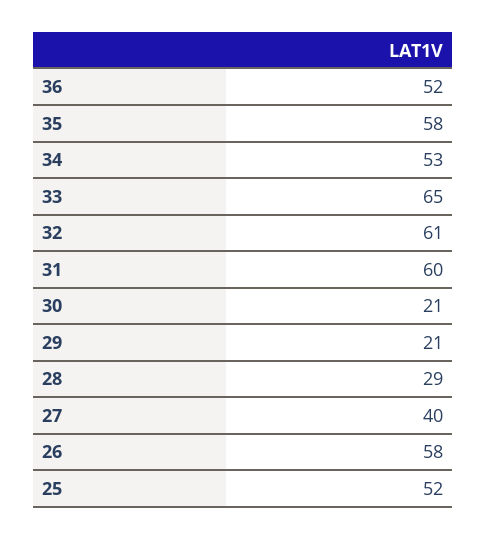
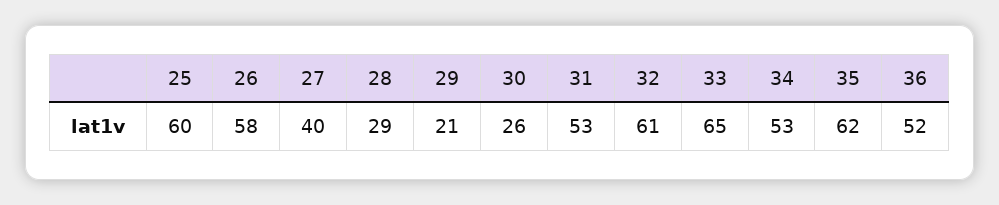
35: 58 -> 62
31: 60 -> 53
30: 21 -> 26
25: 52 -> 60

